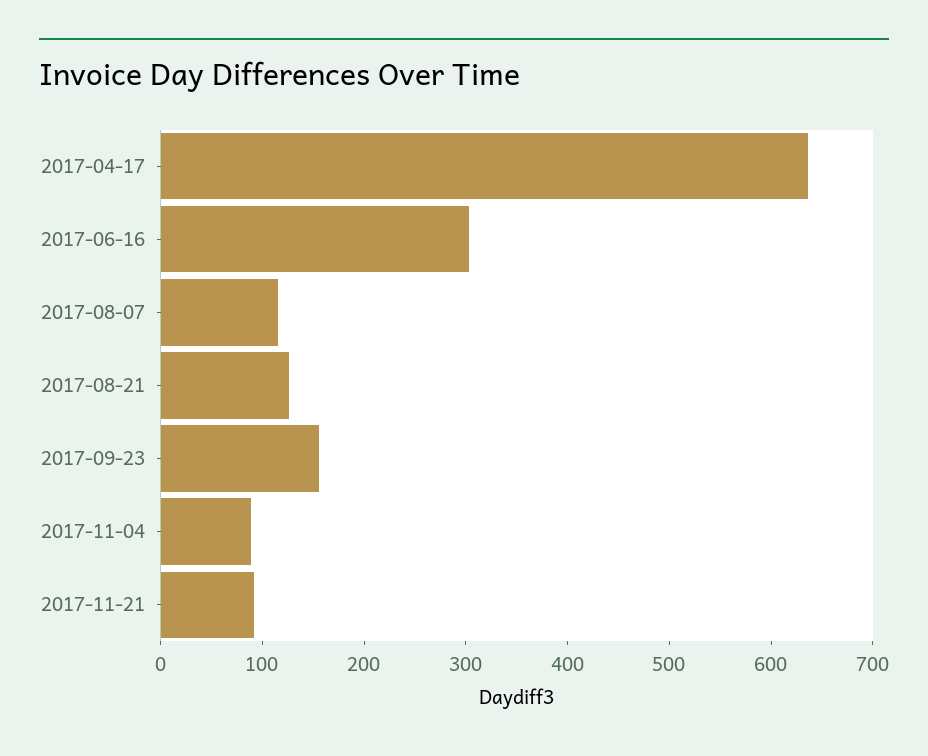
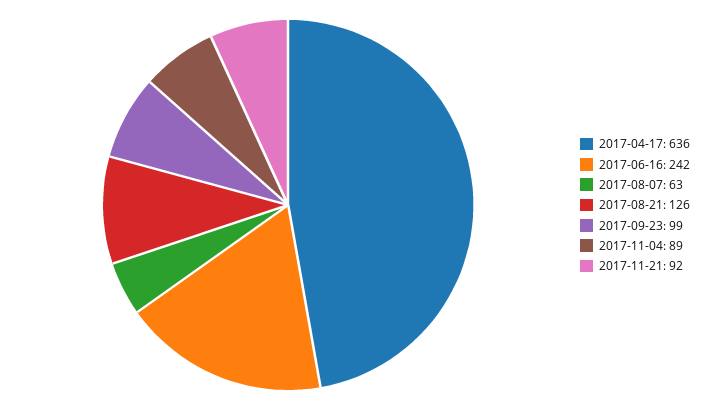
2017-06-16: 300 -> 242
2017-08-07: 120 -> 63
2017-09-23: 160 -> 99

